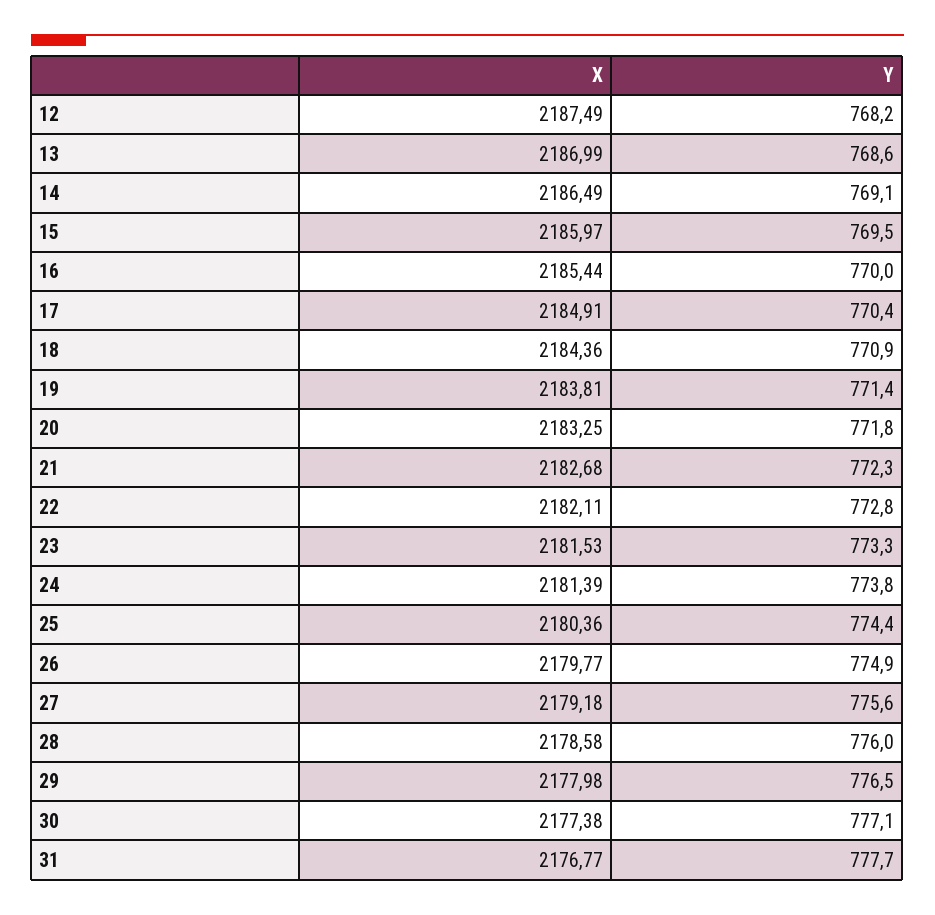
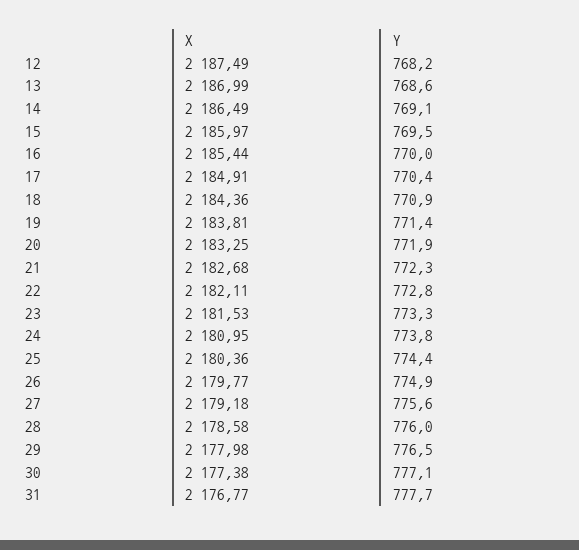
Y, 20: 771.8 -> 771.9
X, 24: 2181.39 -> 2180.95

